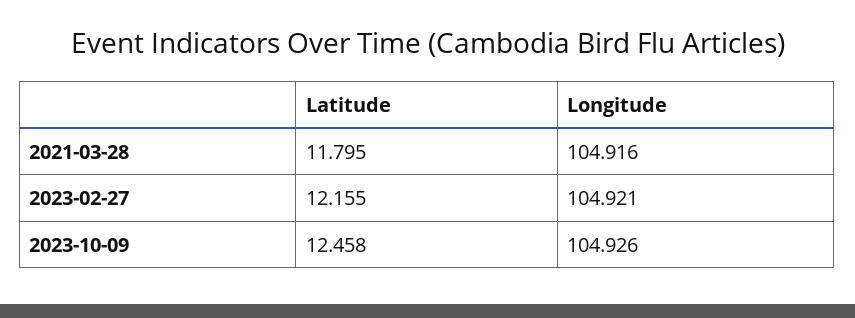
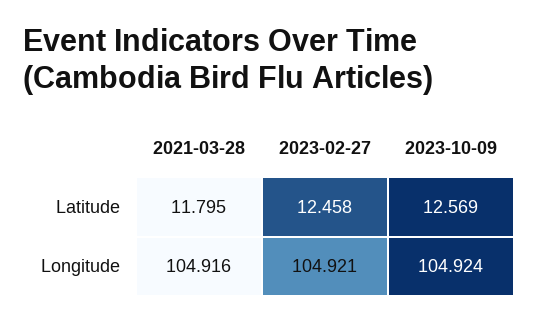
Latitude, 2023-02-27: 12.155 -> 12.458
Latitude, 2023-10-09: 12.458 -> 12.569
Longitude, 2023-10-09: 104.926 -> 104.924

